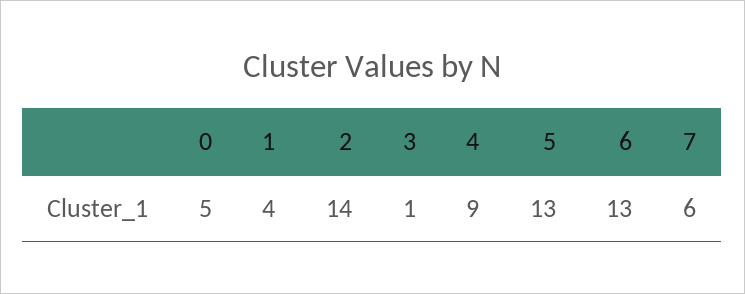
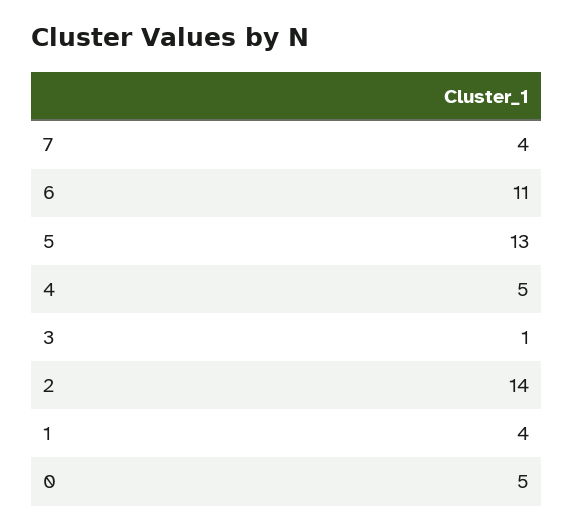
4: 9 -> 5
6: 13 -> 11
7: 6 -> 4

